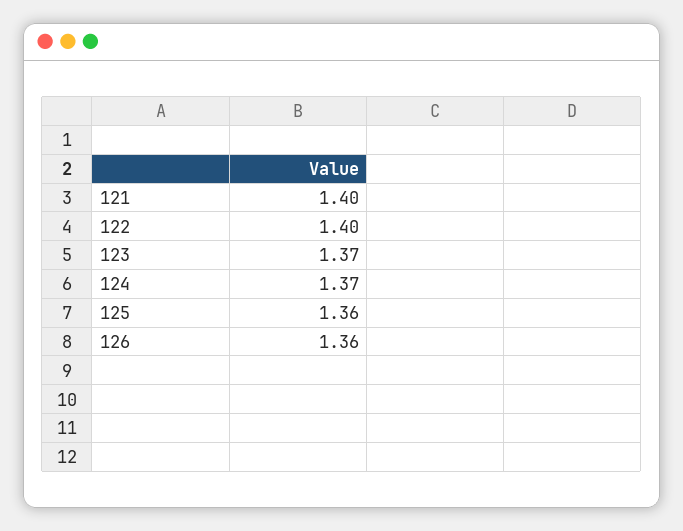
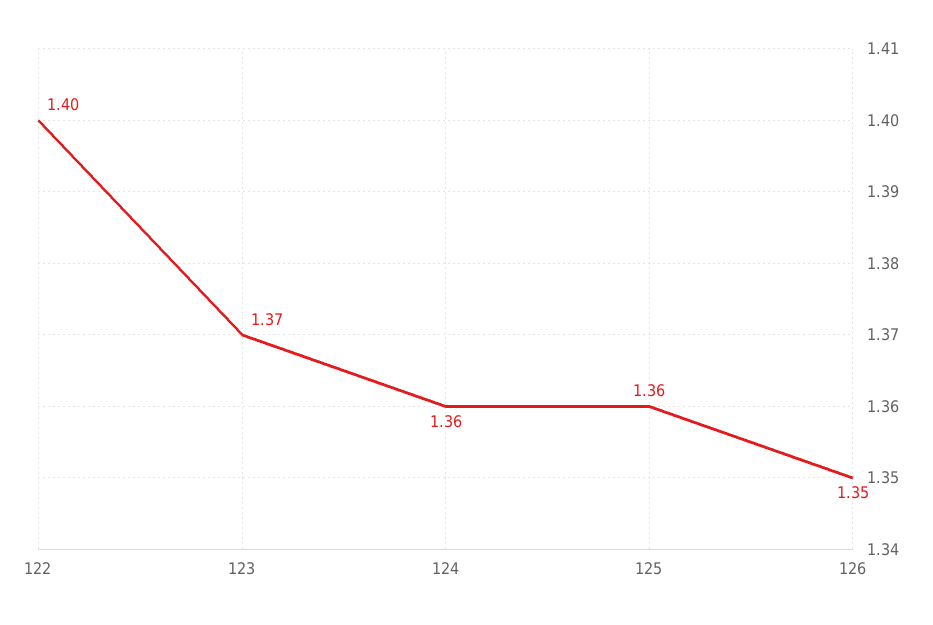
121: 1.4 -> none
124: 1.37 -> 1.36
126: 1.36 -> 1.35

